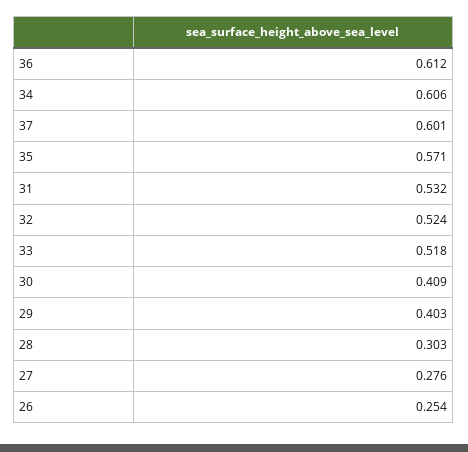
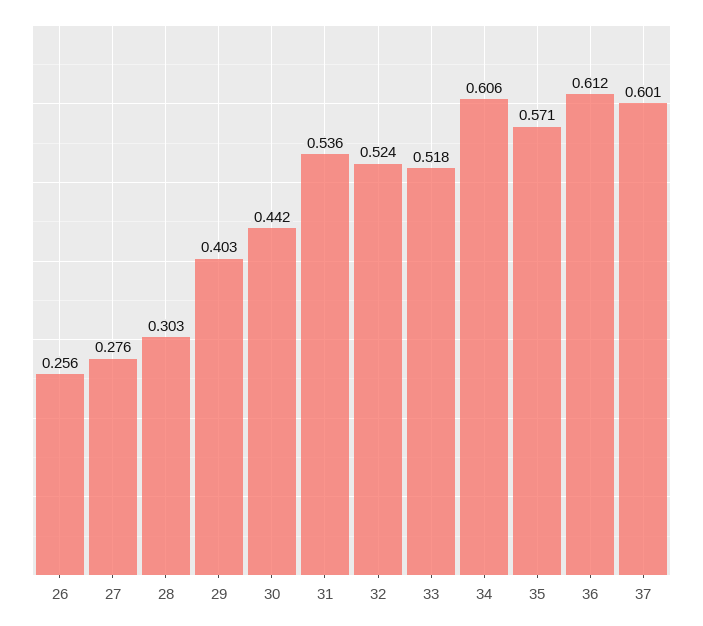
31: 0.532 -> 0.536
30: 0.409 -> 0.442
26: 0.254 -> 0.256

